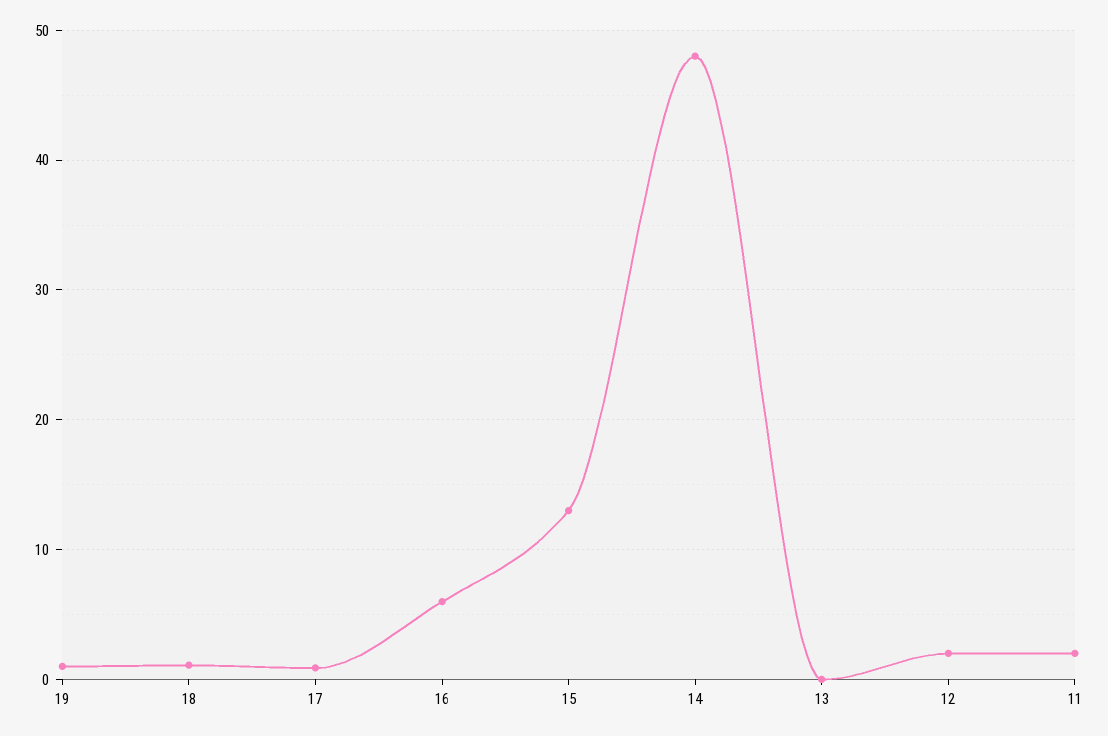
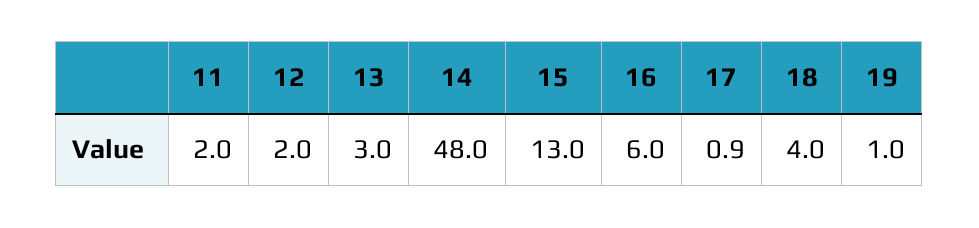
18: 1 -> 4
13: 0 -> 3

